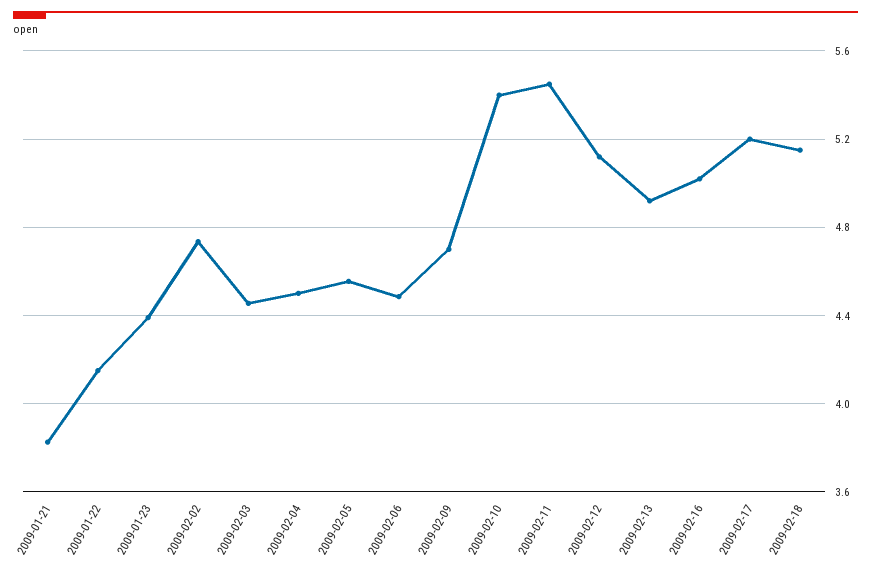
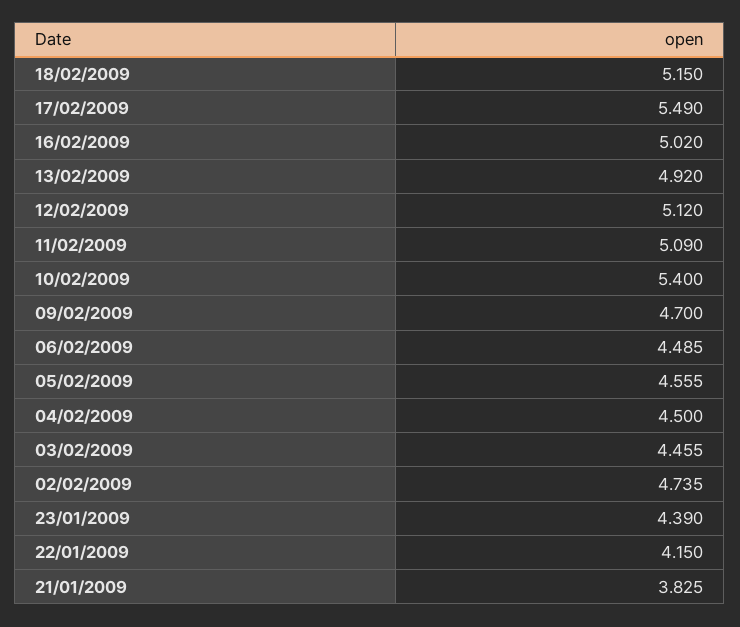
2009-02-11: 5.45 -> 5.09
2009-02-17: 5.2 -> 5.49

